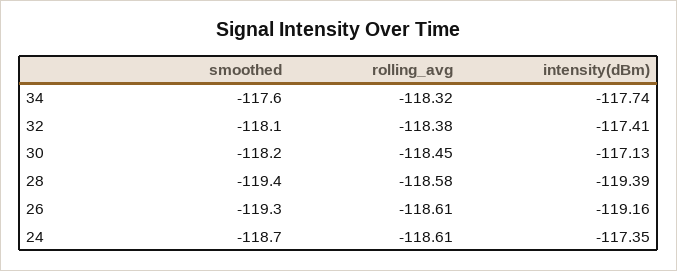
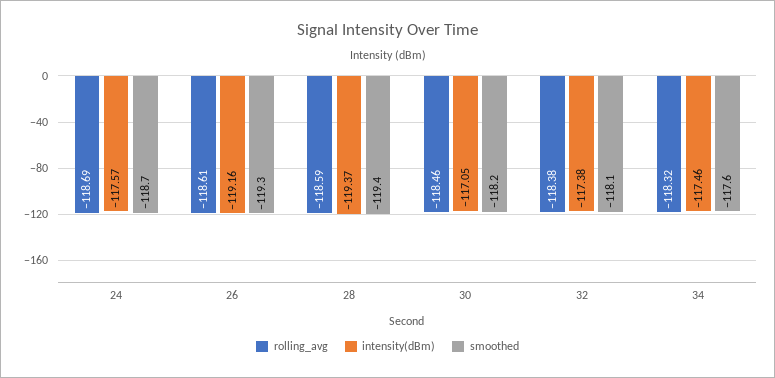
intensity(dBm), 34: -117.74 -> -117.46
intensity(dBm), 32: -117.41 -> -117.38
rolling_avg, 30: -118.45 -> -118.46
intensity(dBm), 30: -117.13 -> -117.05
rolling_avg, 28: -118.58 -> -118.59
intensity(dBm), 28: -119.39 -> -119.37
rolling_avg, 24: -118.61 -> -118.69
intensity(dBm), 24: -117.35 -> -117.57

